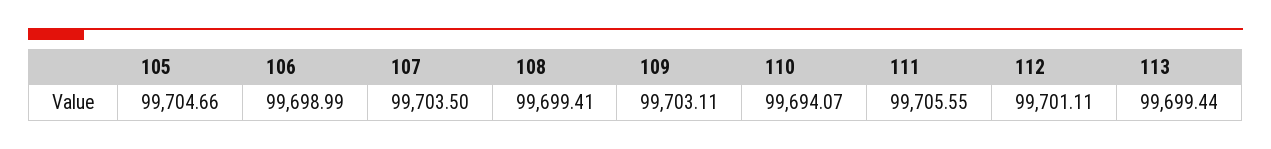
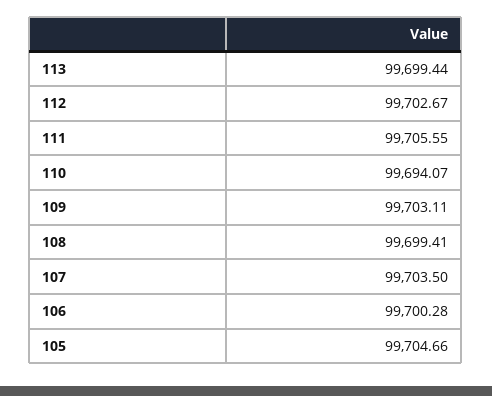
106: 99698.99 -> 99700.28
112: 99701.11 -> 99702.67

